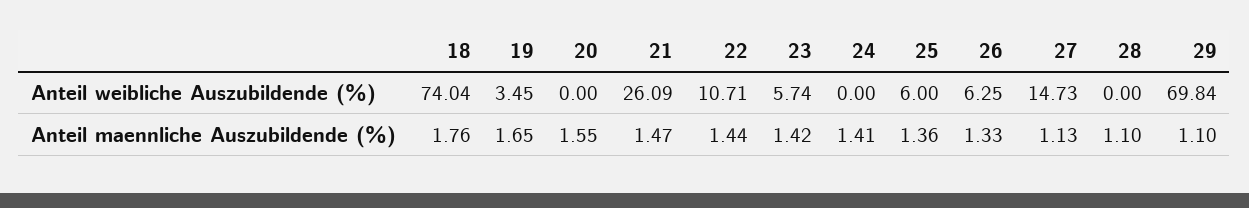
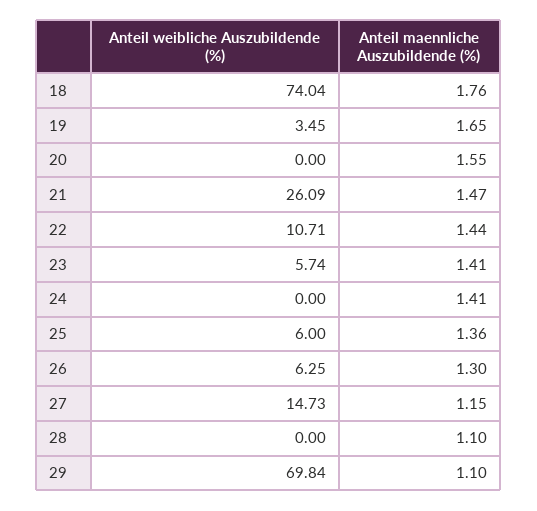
23, Anteil maennliche Auszubildende (%): 1.42 -> 1.41
26, Anteil maennliche Auszubildende (%): 1.33 -> 1.3
27, Anteil maennliche Auszubildende (%): 1.13 -> 1.15

